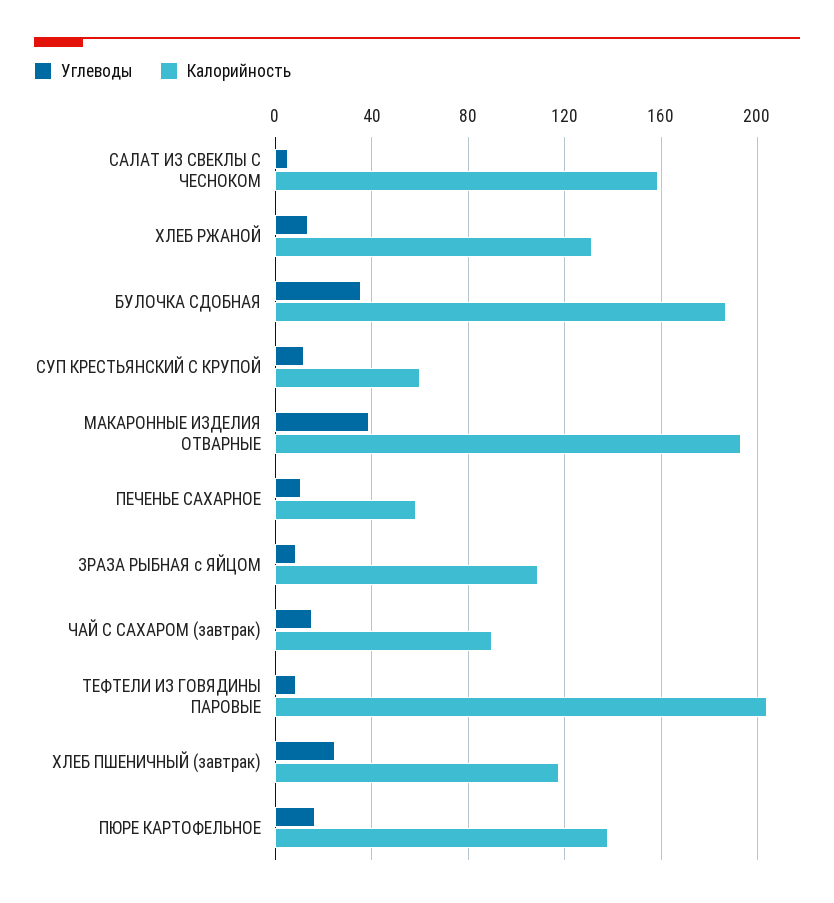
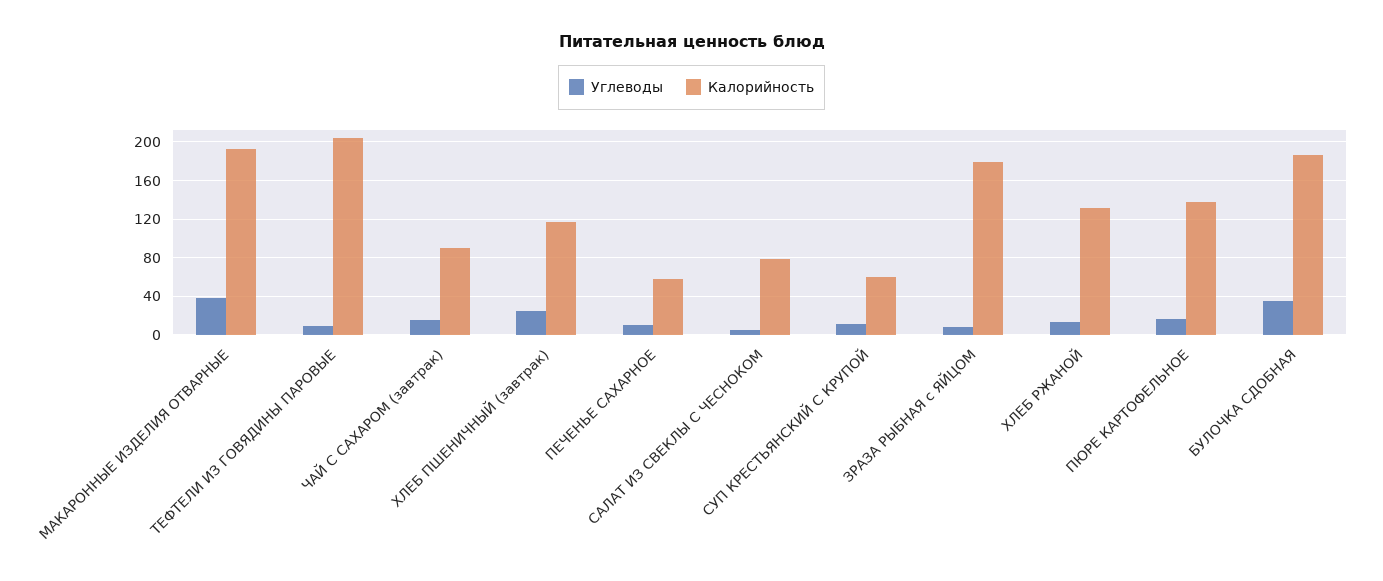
Калорийность, САЛАТ ИЗ СВЕКЛЫ С ЧЕСНОКОМ: 160 -> 80
Калорийность, ЗРАЗА РЫБНАЯ с ЯЙЦОМ: 110 -> 180

